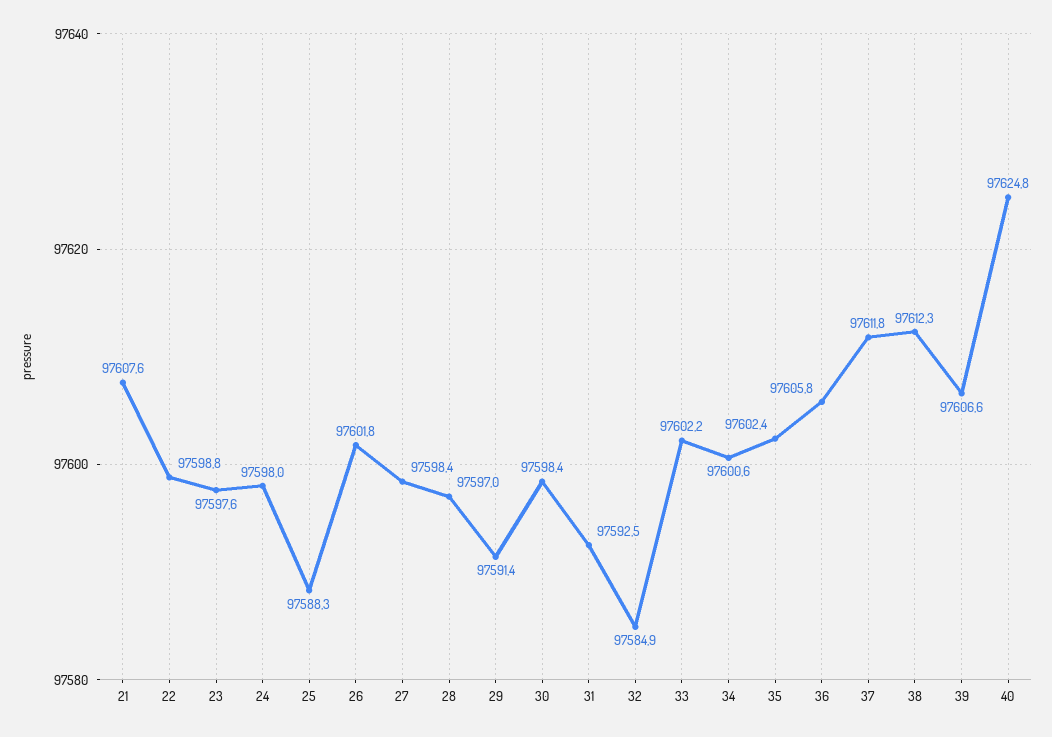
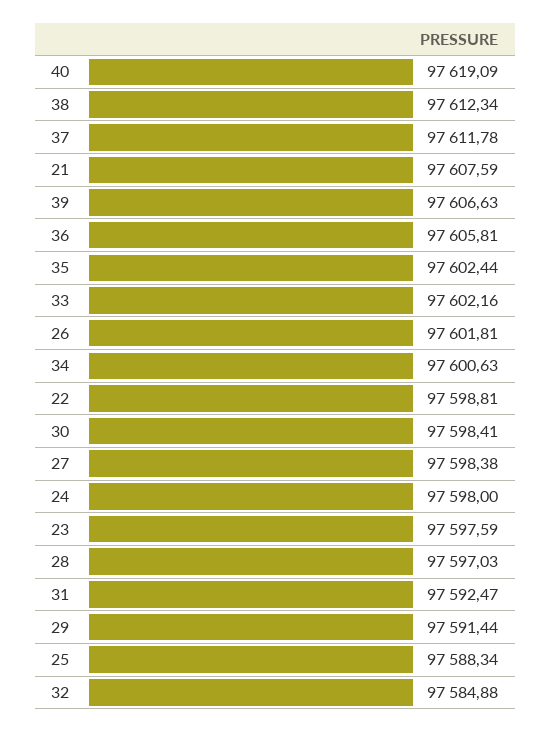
40: 97624.8 -> 97619.09

